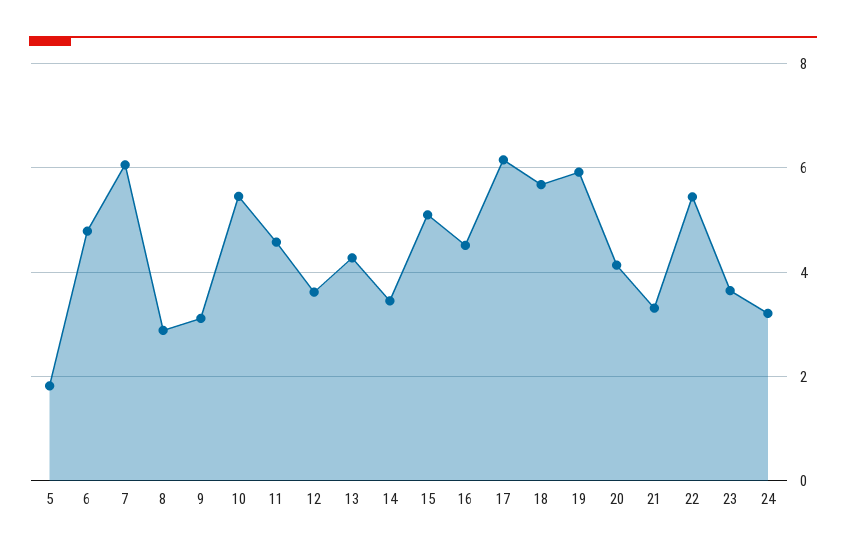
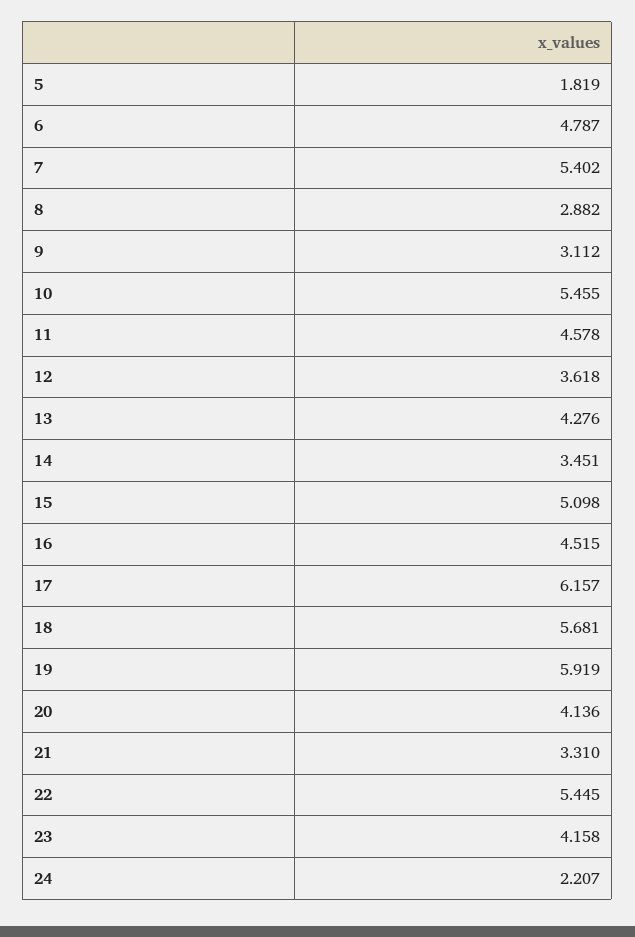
7: 6 -> 5.402
23: 3.6 -> 4.158
24: 3.2 -> 2.207

